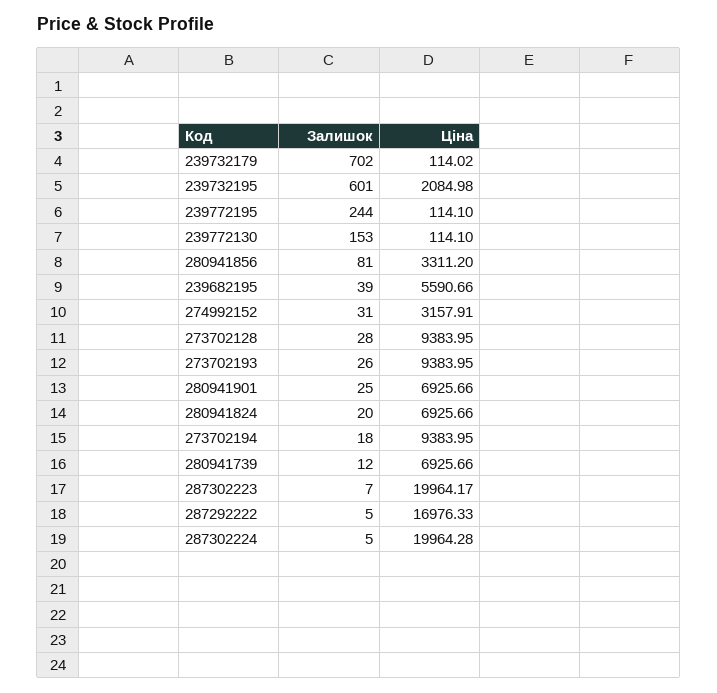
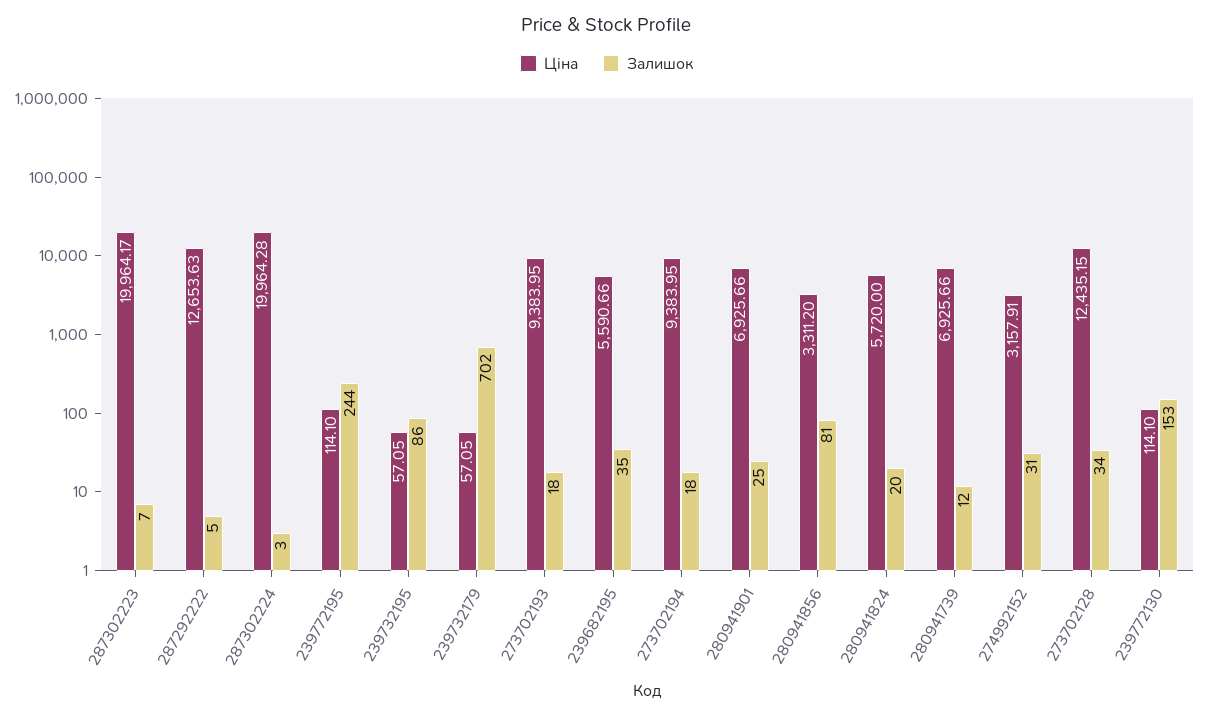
Ціна, 239732179: 114.02 -> 57.05
Залишок, 239732195: 601 -> 86
Ціна, 239732195: 2084.98 -> 57.05
Залишок, 239682195: 39 -> 35
Залишок, 273702128: 28 -> 34
Ціна, 273702128: 9383.95 -> 12435.15
Залишок, 273702193: 26 -> 18
Ціна, 280941824: 6925.66 -> 5720
Ціна, 287292222: 16976.33 -> 12653.63
Залишок, 287302224: 5 -> 3

